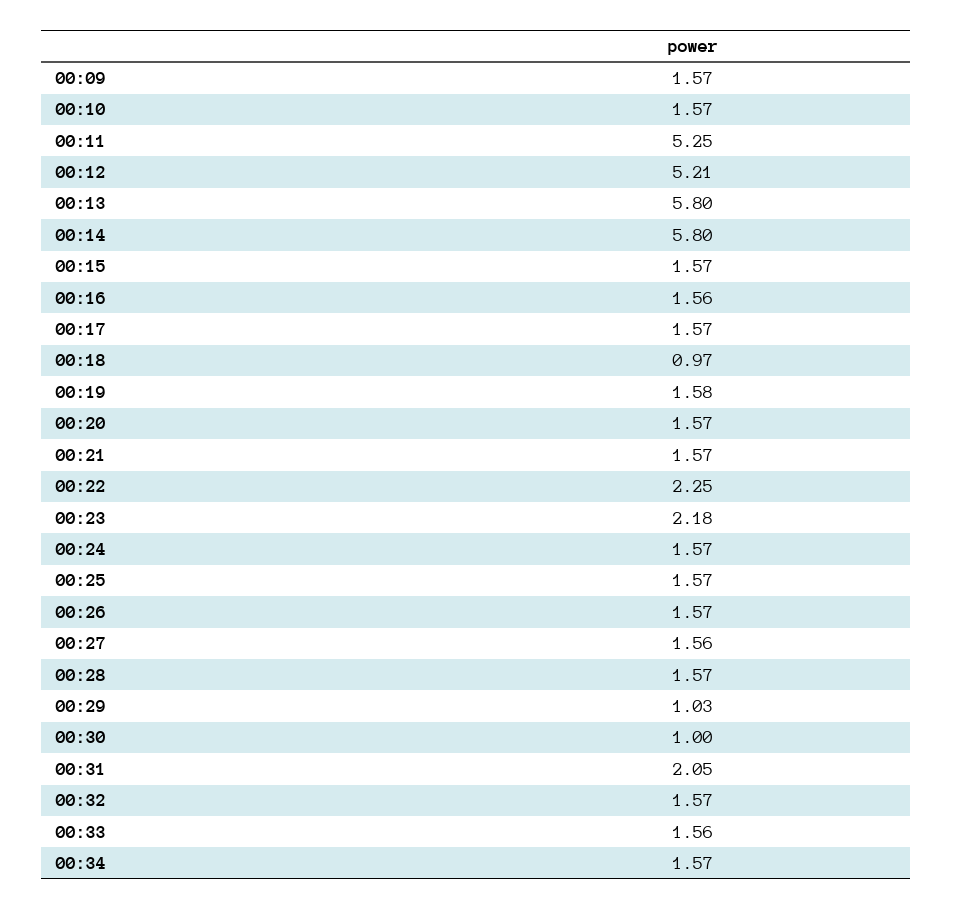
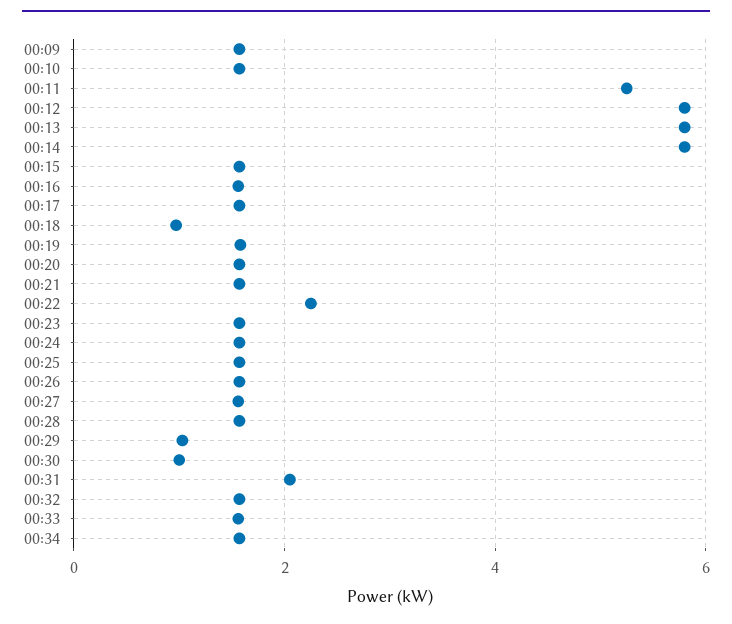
00:12: 5.21 -> 5.8
00:23: 2.18 -> 1.6

